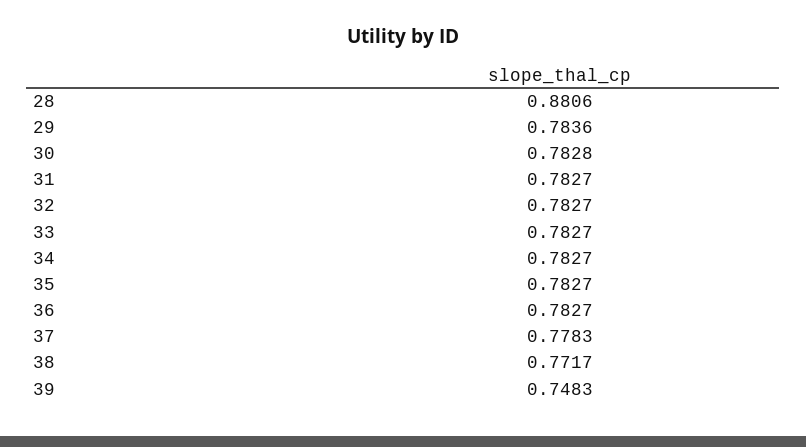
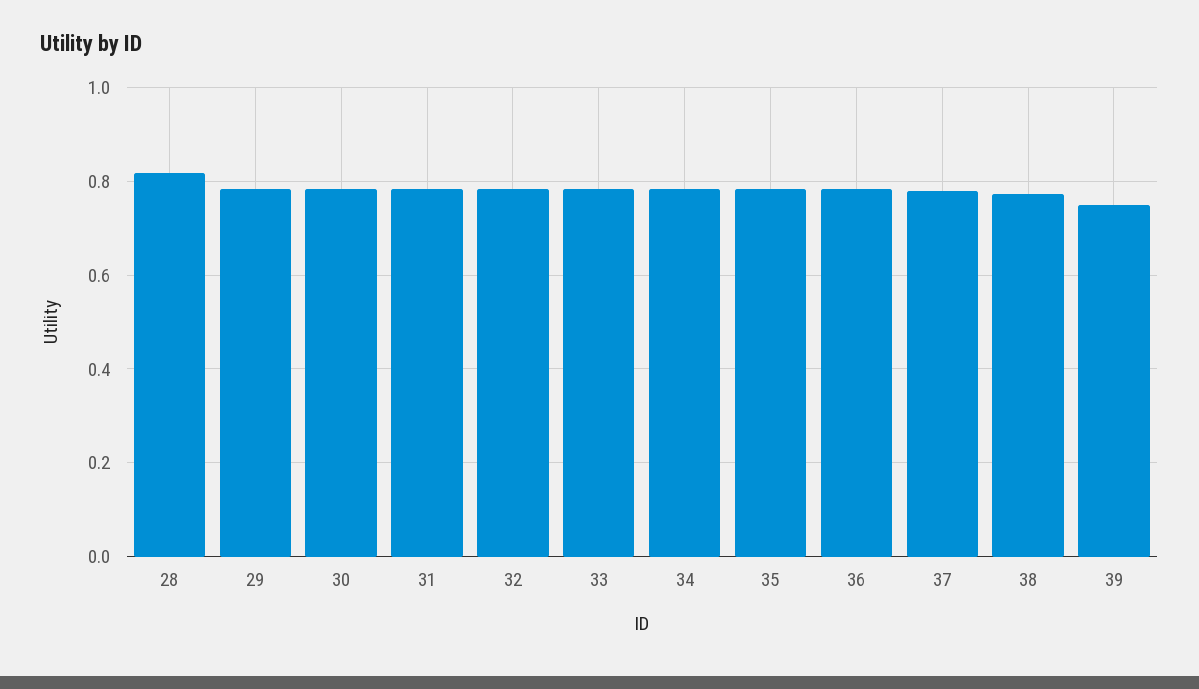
28: 0.8806 -> 0.82

